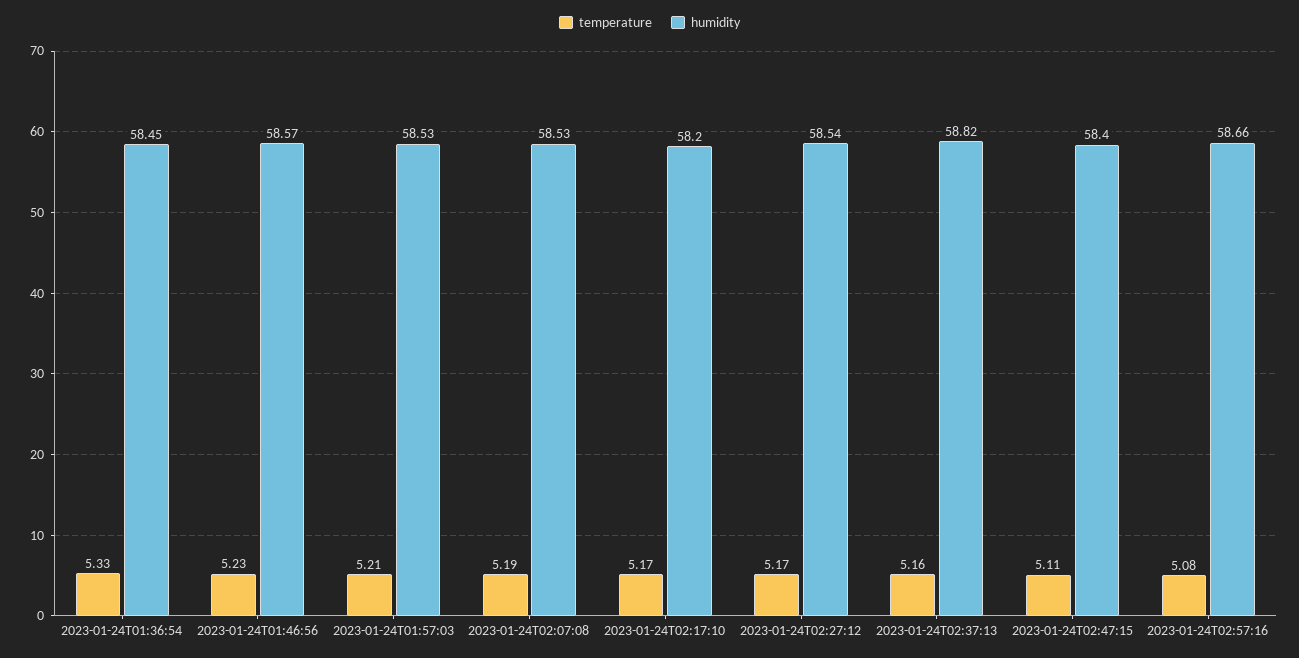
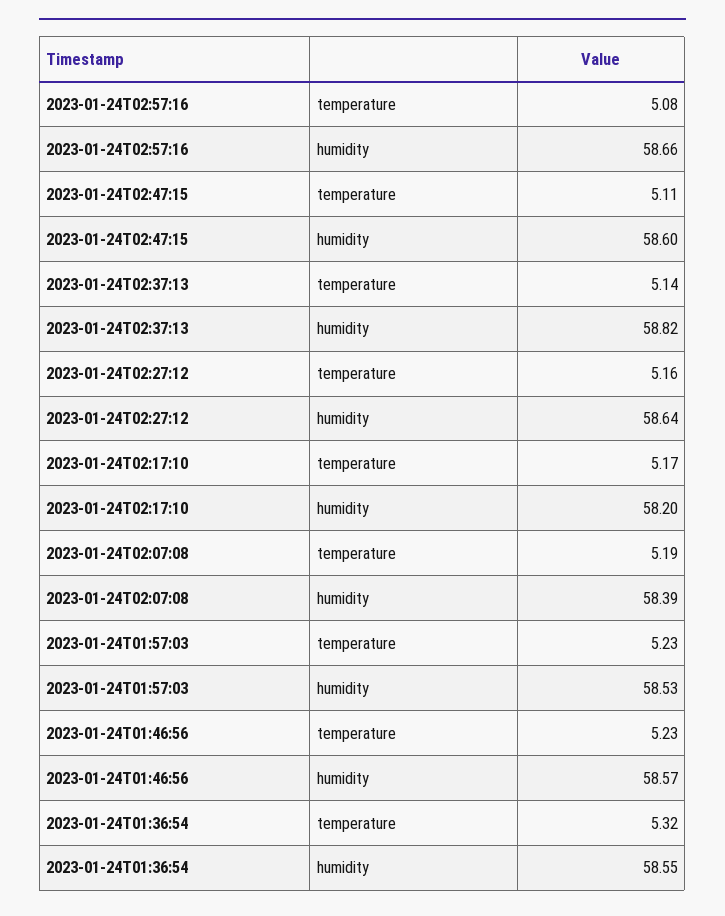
temperature, 2023-01-24T01:36:54: 5.33 -> 5.32
humidity, 2023-01-24T01:36:54: 58.45 -> 58.55
temperature, 2023-01-24T01:57:03: 5.21 -> 5.23
humidity, 2023-01-24T02:07:08: 58.53 -> 58.39
temperature, 2023-01-24T02:27:12: 5.17 -> 5.16
humidity, 2023-01-24T02:27:12: 58.54 -> 58.64
temperature, 2023-01-24T02:37:13: 5.16 -> 5.14
humidity, 2023-01-24T02:47:15: 58.4 -> 58.6

